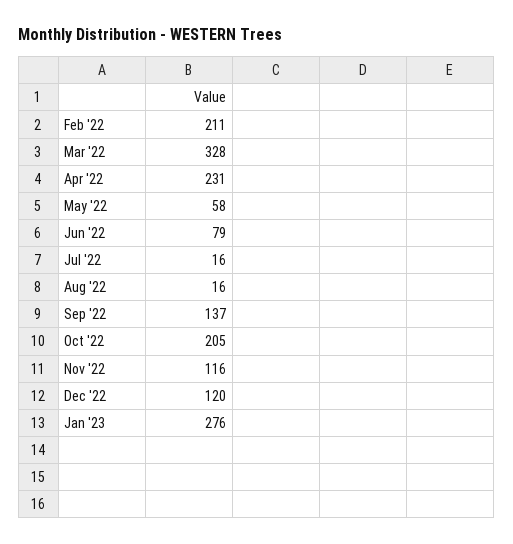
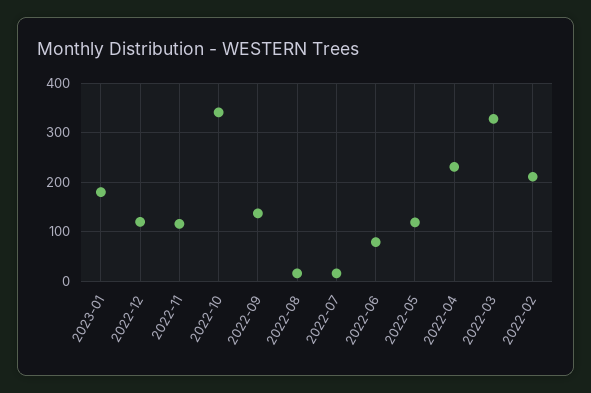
May '22: 58 -> 120
Oct '22: 205 -> 340
Jan '23: 276 -> 180

